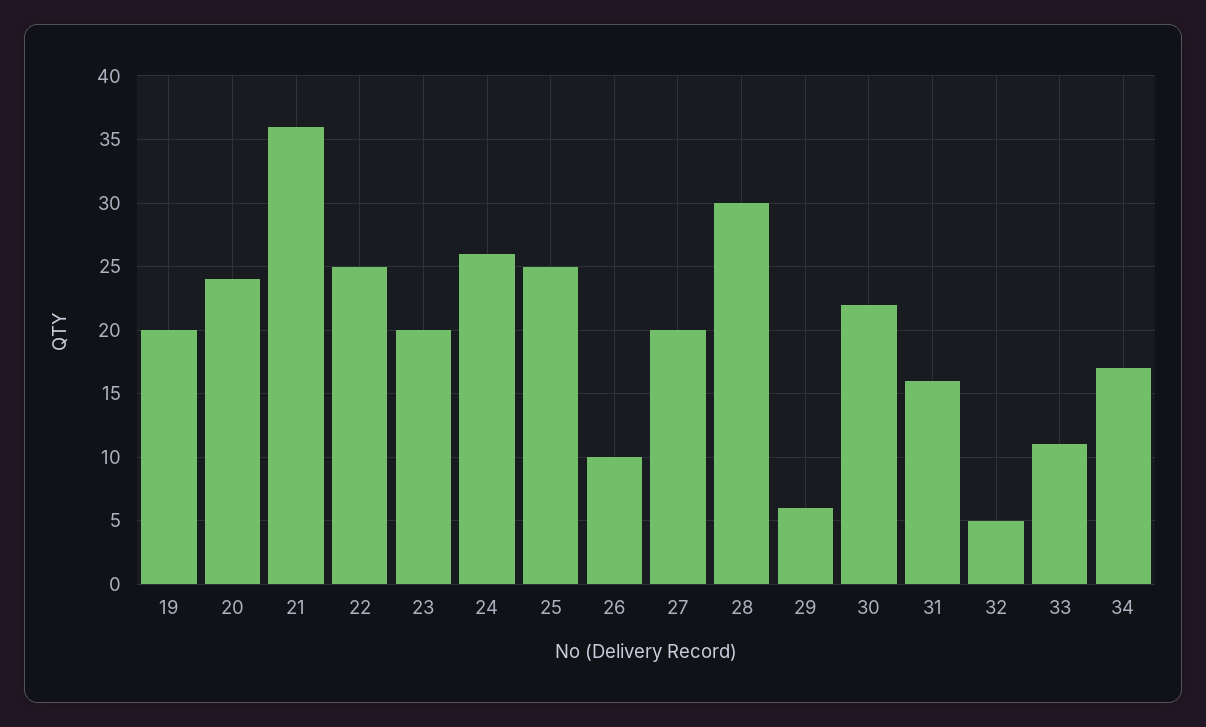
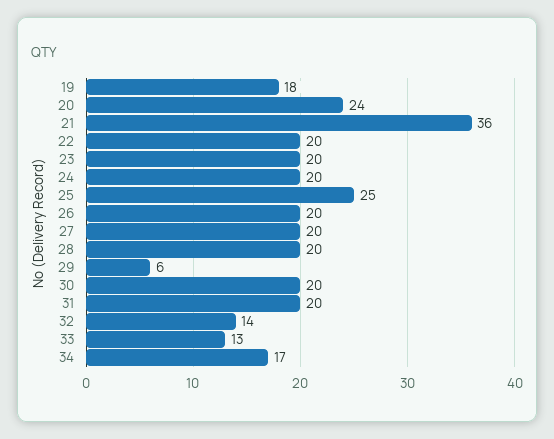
19: 20 -> 18
22: 25 -> 20
24: 26 -> 20
26: 10 -> 20
28: 30 -> 20
30: 22 -> 20
31: 16 -> 20
32: 5 -> 14
33: 11 -> 13

